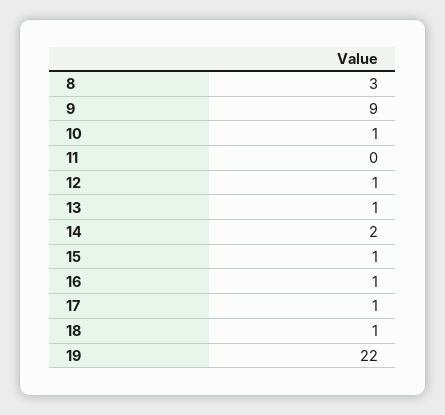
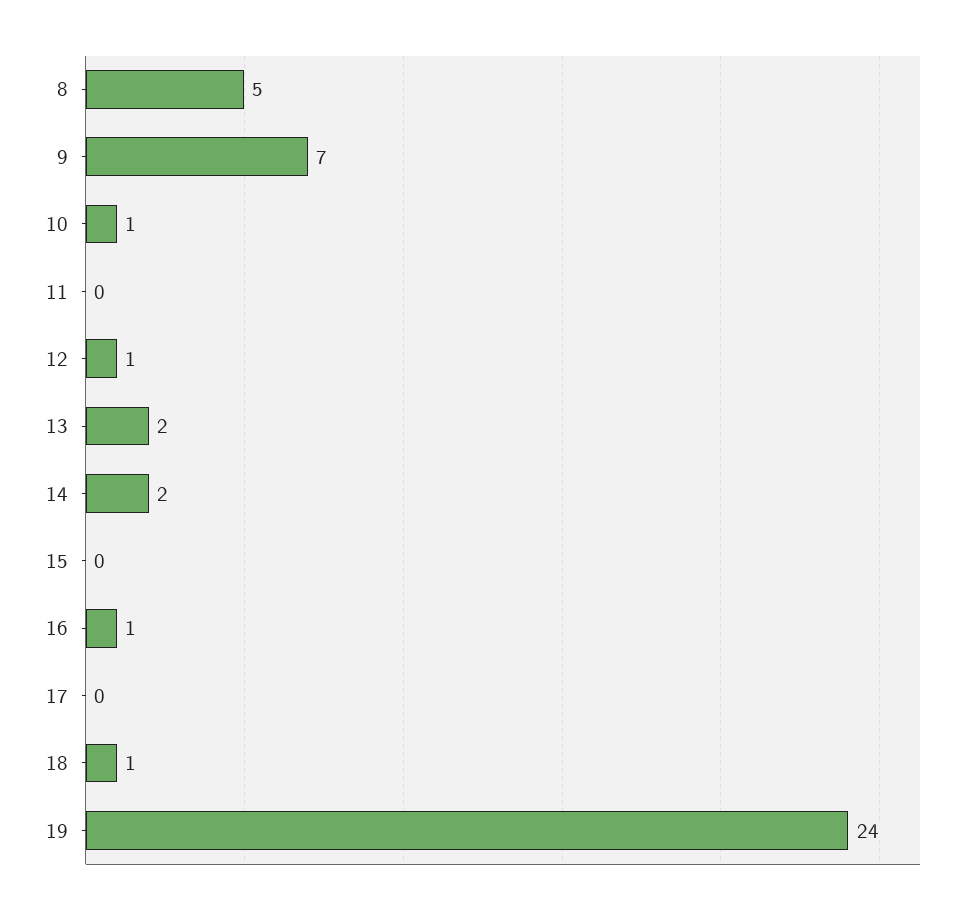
8: 3 -> 5
9: 9 -> 7
13: 1 -> 2
15: 1 -> 0
17: 1 -> 0
19: 22 -> 24

